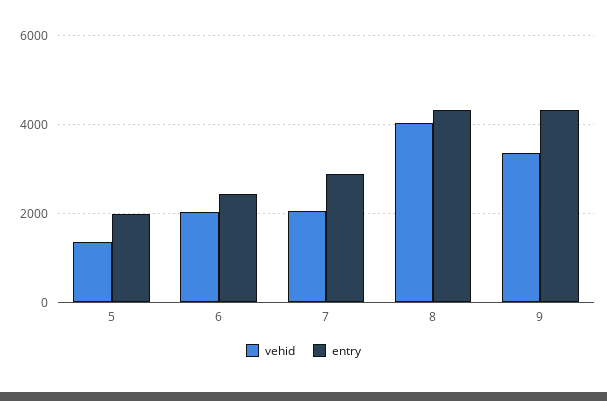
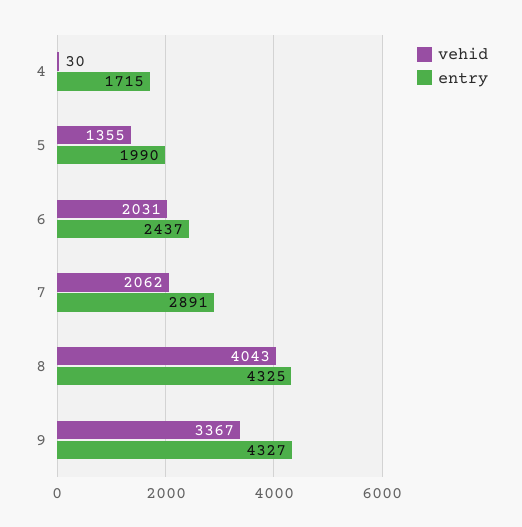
vehid, 4: none -> 30
entry, 4: none -> 1715

